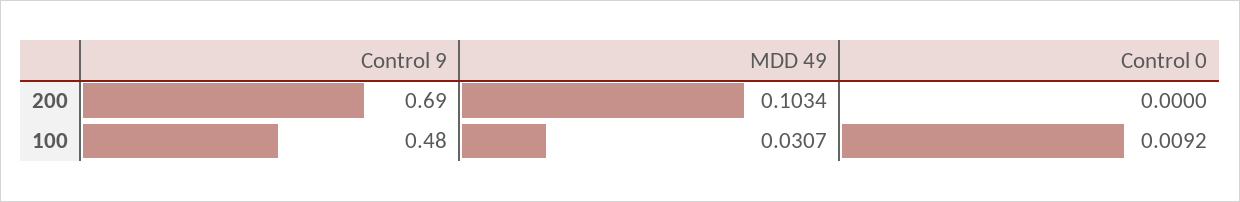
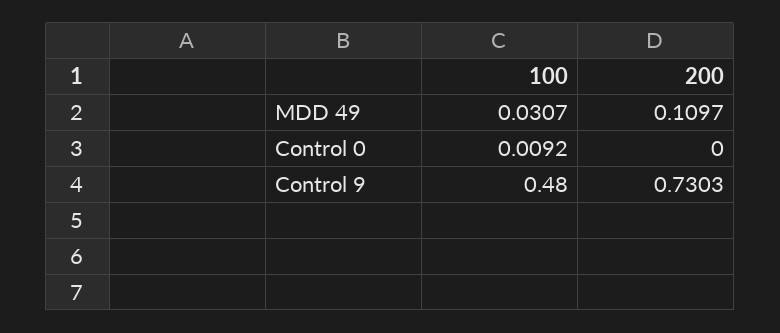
Control 9, 200: 0.69 -> 0.7303
MDD 49, 200: 0.1034 -> 0.1097

